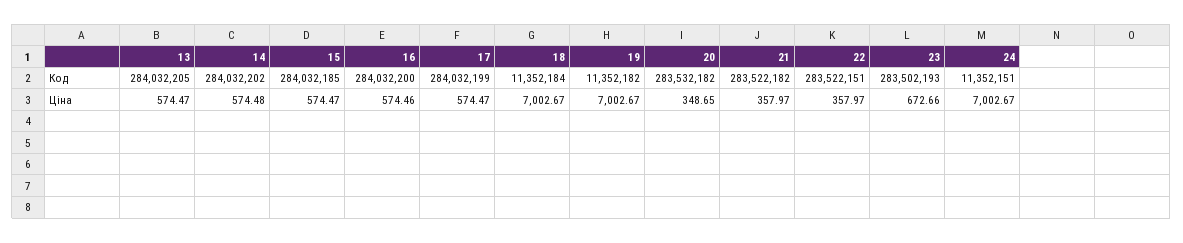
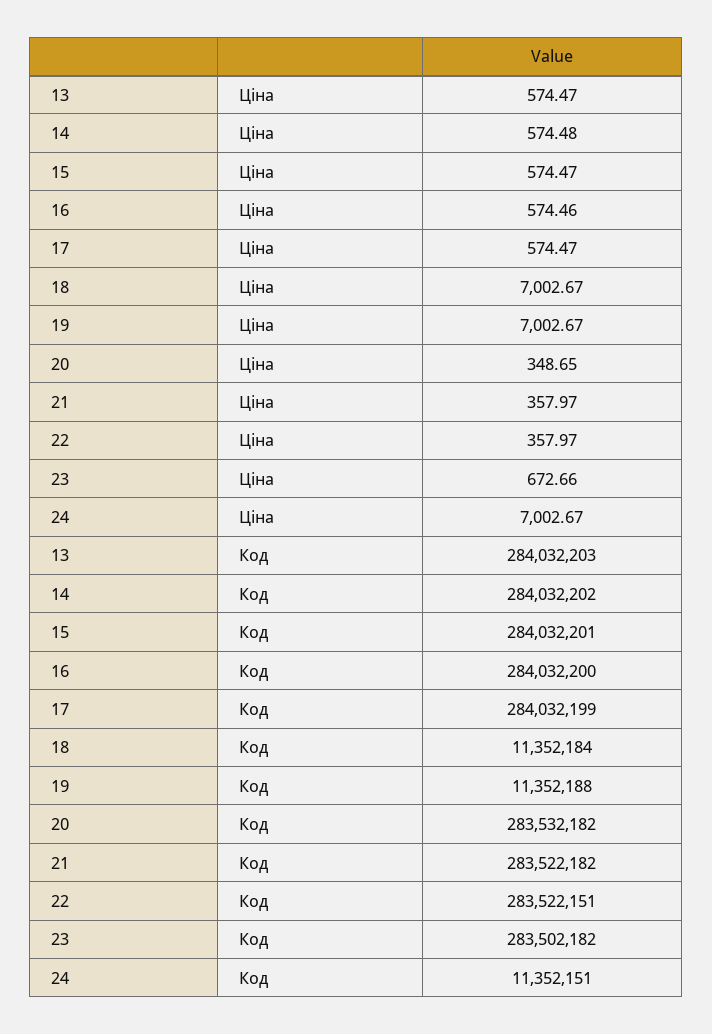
13, Код: 284032205 -> 284032203
15, Код: 284032185 -> 284032201
19, Код: 11352182 -> 11352188
23, Код: 283502193 -> 283502182

